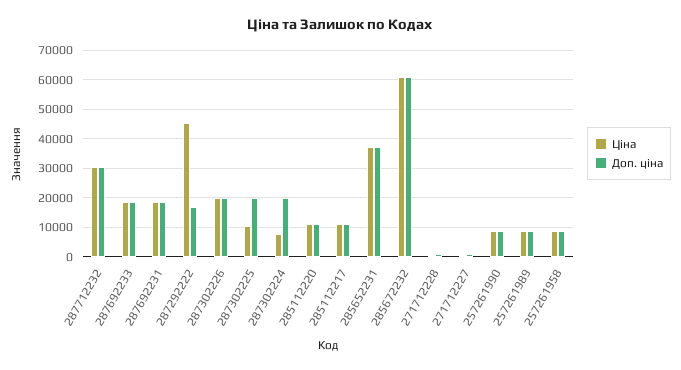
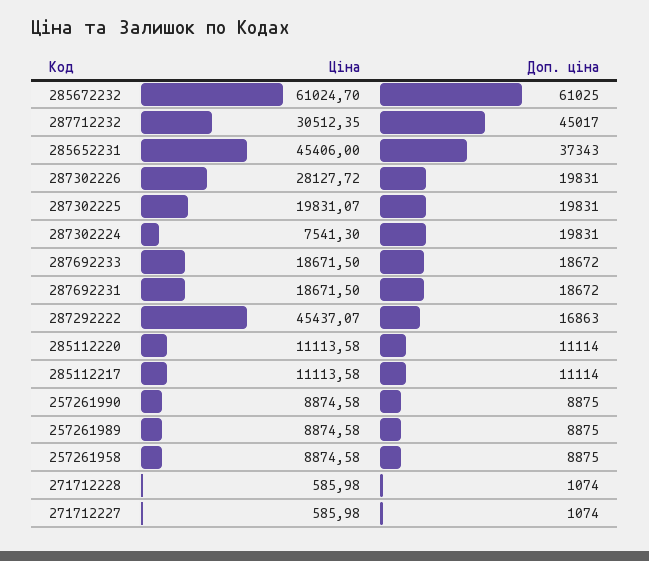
Доп. ціна, 287712232: 30000 -> 45017
Ціна, 287302226: 20000 -> 28127.72
Ціна, 287302225: 10000 -> 19831.07
Ціна, 285652231: 37500 -> 45406

